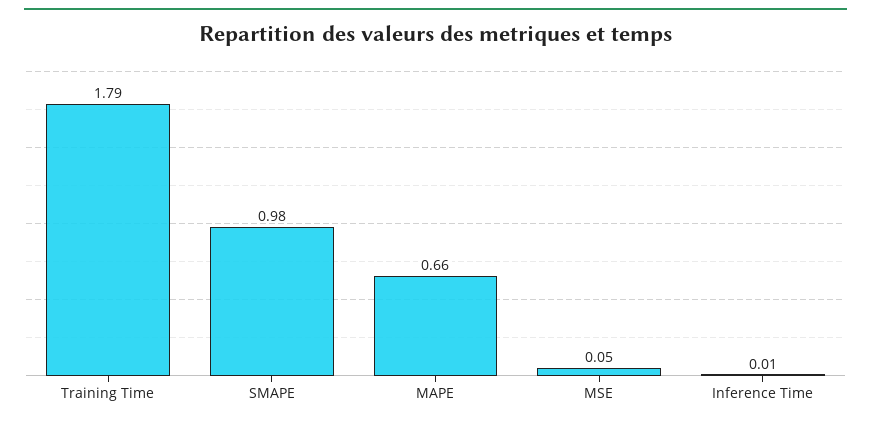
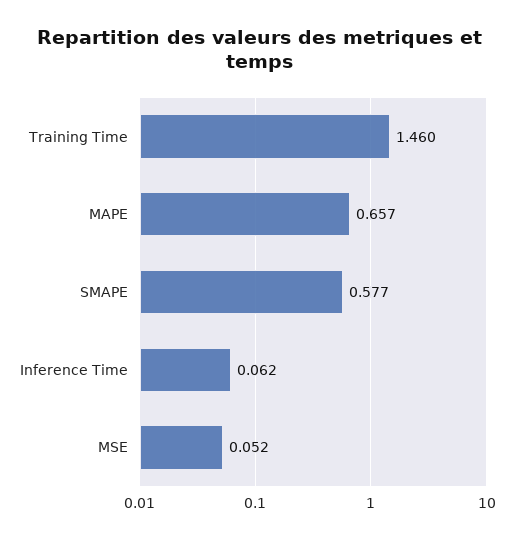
Training Time: 1.79 -> 1.46
SMAPE: 0.98 -> 0.577
Inference Time: 0.01 -> 0.062

